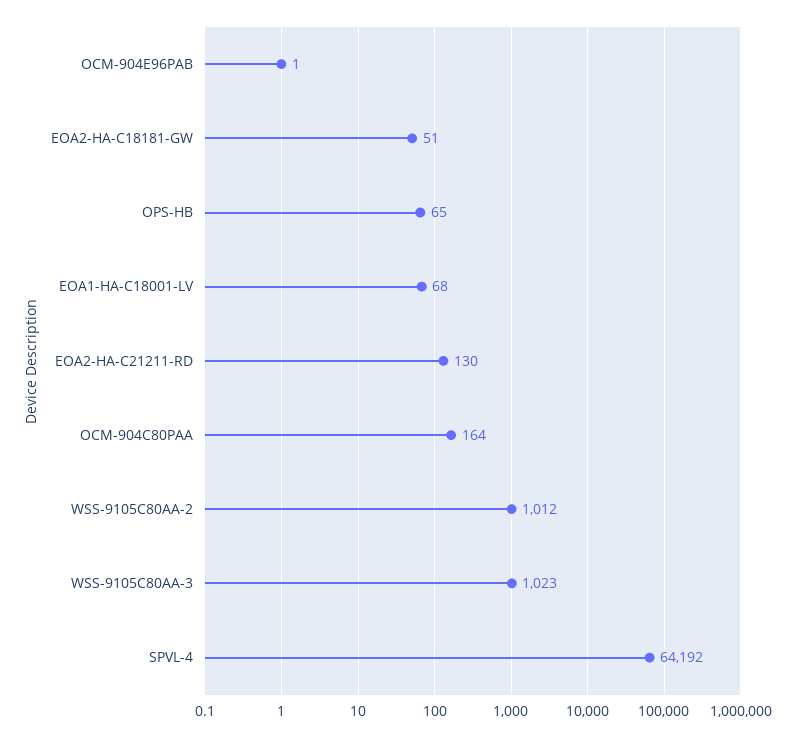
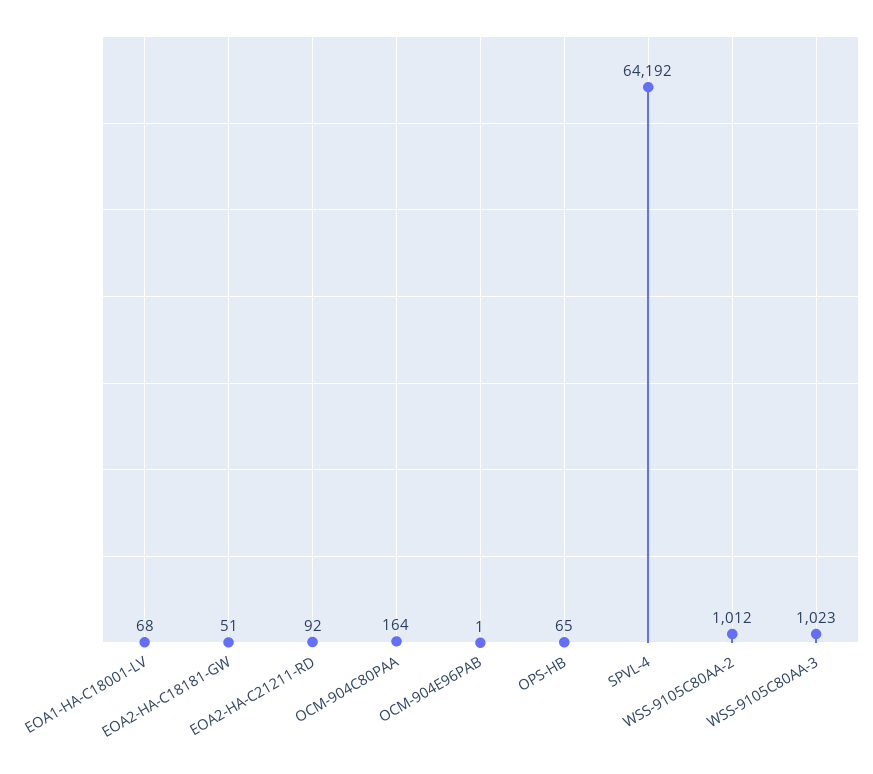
EOA2-HA-C21211-RD: 130 -> 92

